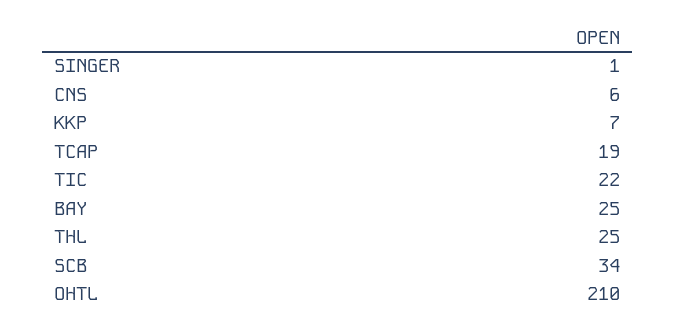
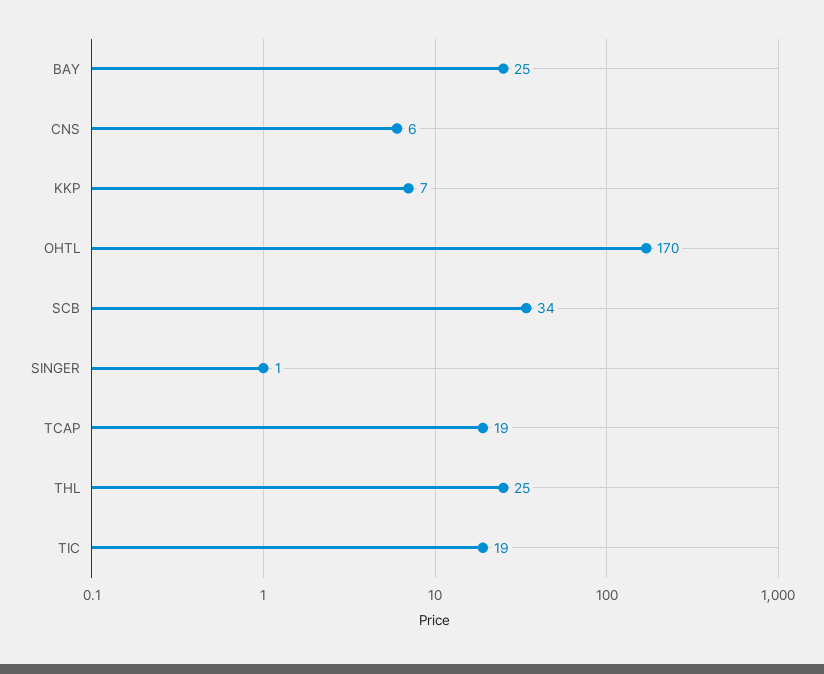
TIC: 22 -> 19
OHTL: 210 -> 170

